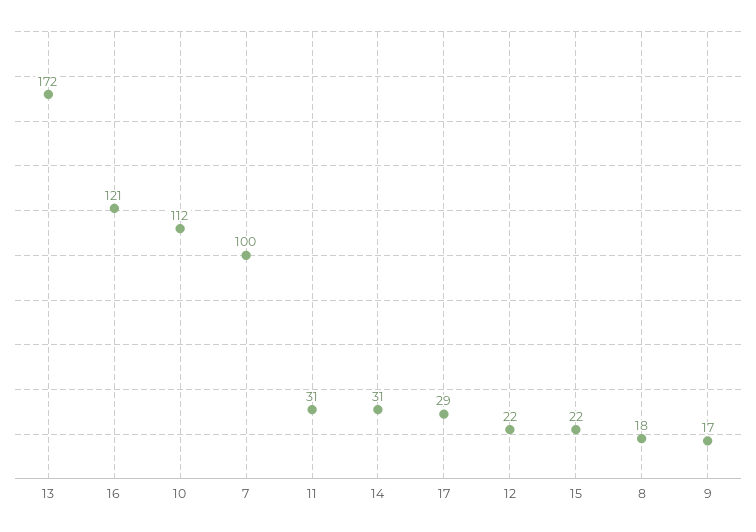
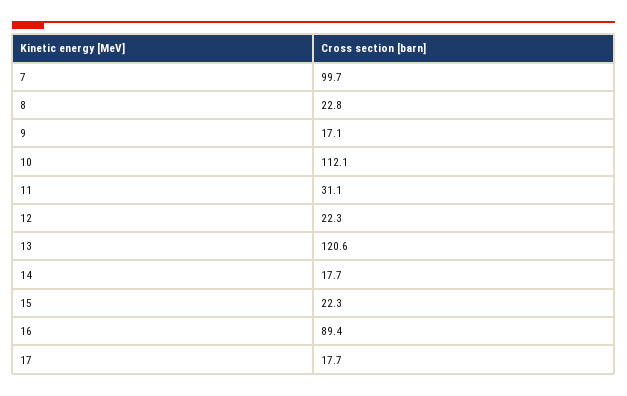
13: 172 -> 120.6
16: 121 -> 89.4
14: 31 -> 17.7
17: 29 -> 17.7
8: 18 -> 22.8

